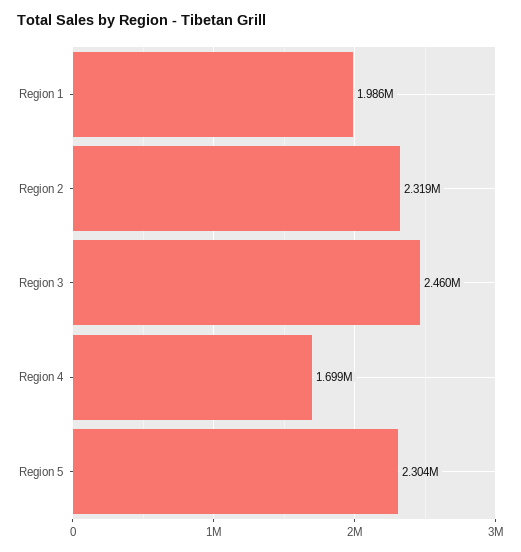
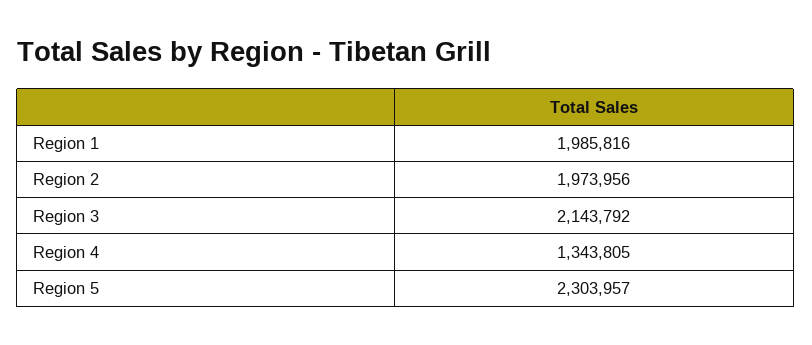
Region 2: 2319000 -> 1973956
Region 3: 2460000 -> 2143792
Region 4: 1699000 -> 1343805

